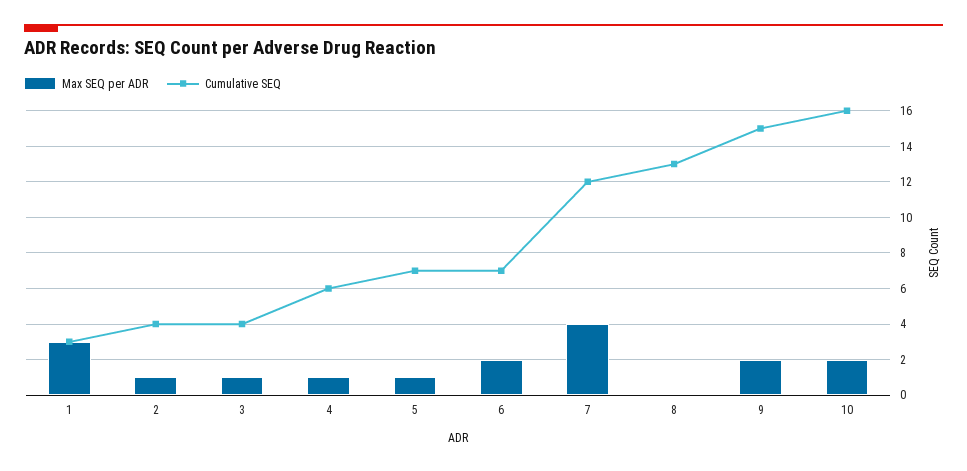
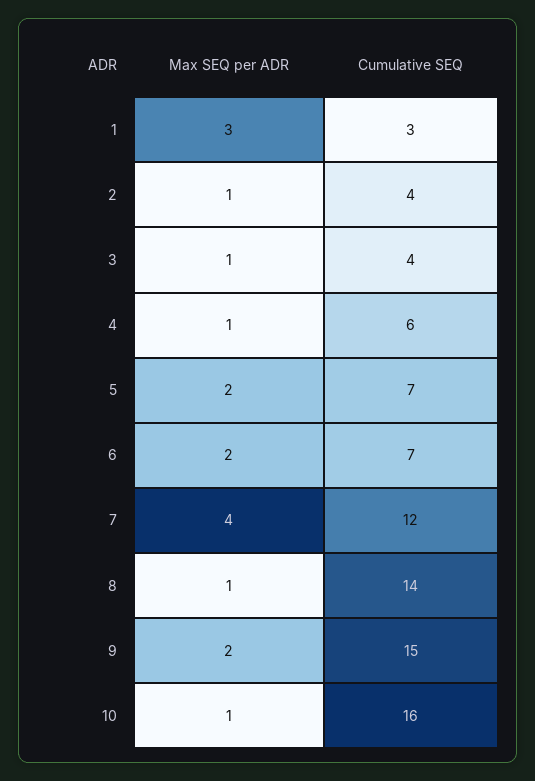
Max SEQ per ADR, 5: 1 -> 2
Max SEQ per ADR, 8: 0 -> 1
Cumulative SEQ, 8: 13 -> 14
Max SEQ per ADR, 10: 2 -> 1

